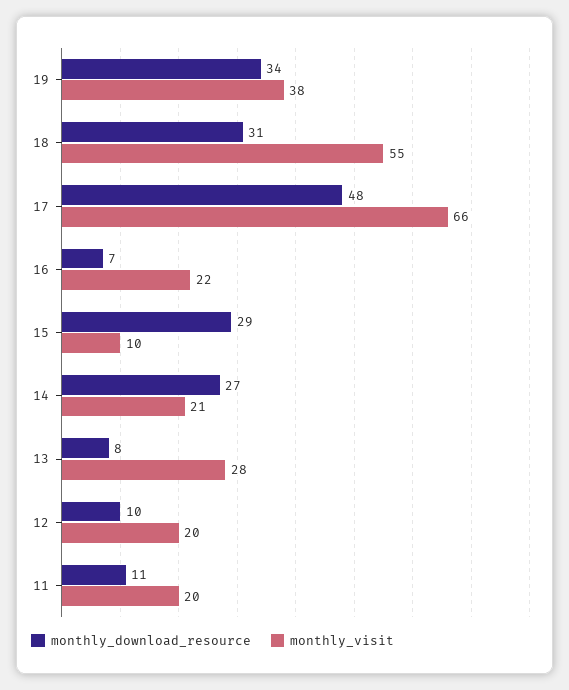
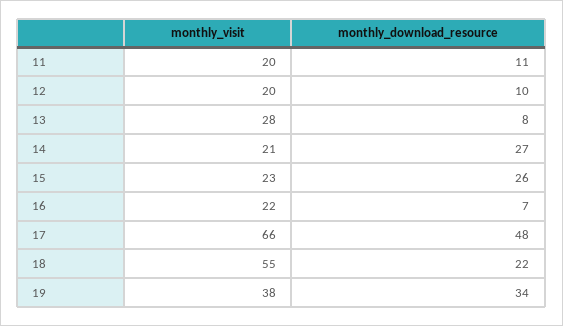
monthly_download_resource, 18: 31 -> 22
monthly_download_resource, 15: 29 -> 26
monthly_visit, 15: 10 -> 23

